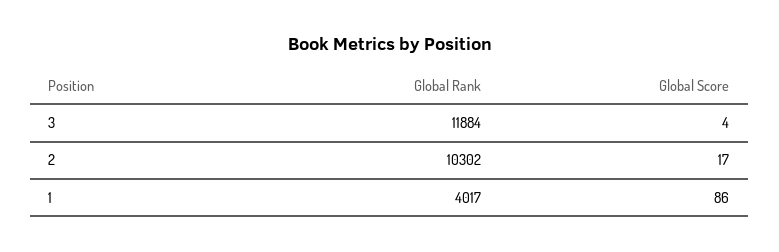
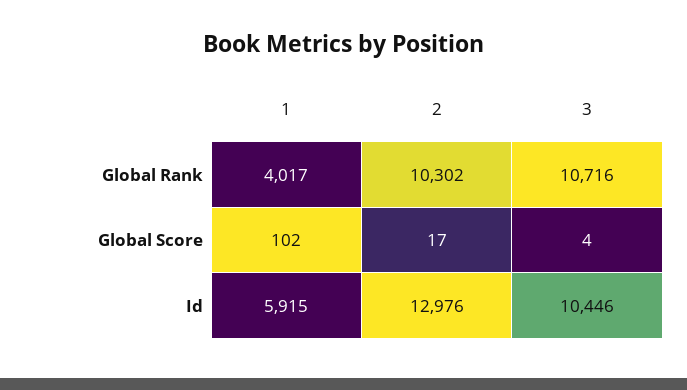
Global Rank, 3: 11884 -> 10716
Global Score, 1: 86 -> 102
Id, 1: none -> 5915
Id, 2: none -> 12976
Id, 3: none -> 10446

